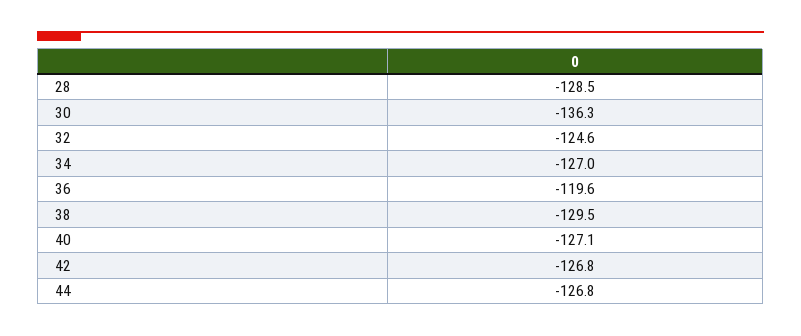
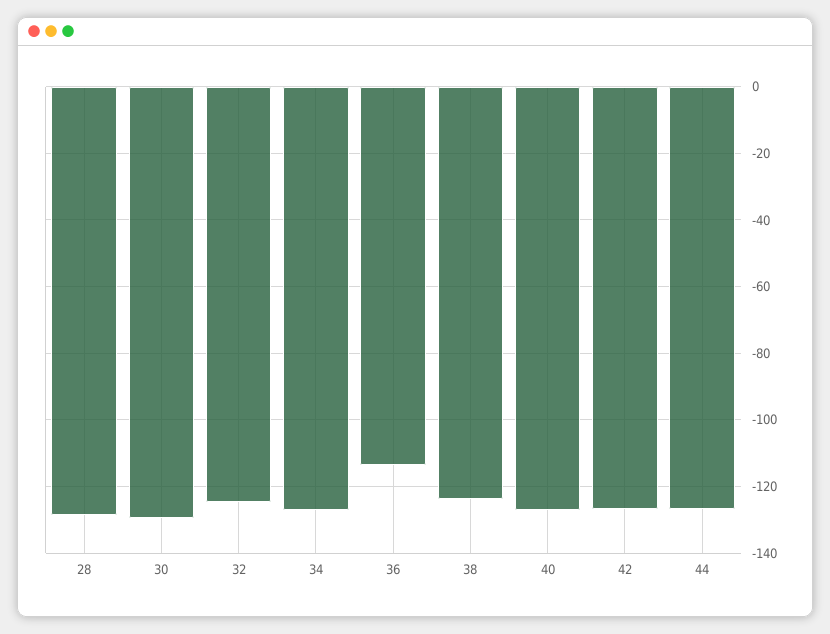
30: -136.3 -> -130
36: -119.6 -> -114
38: -129.5 -> -124

